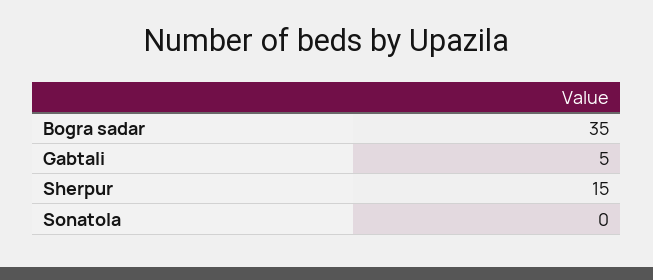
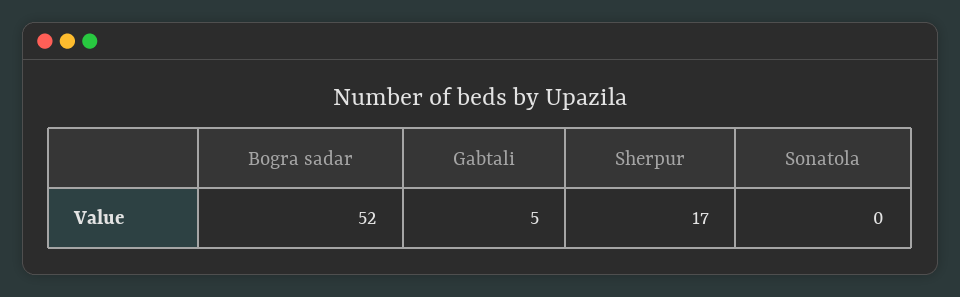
Bogra sadar: 35 -> 52
Sherpur: 15 -> 17

